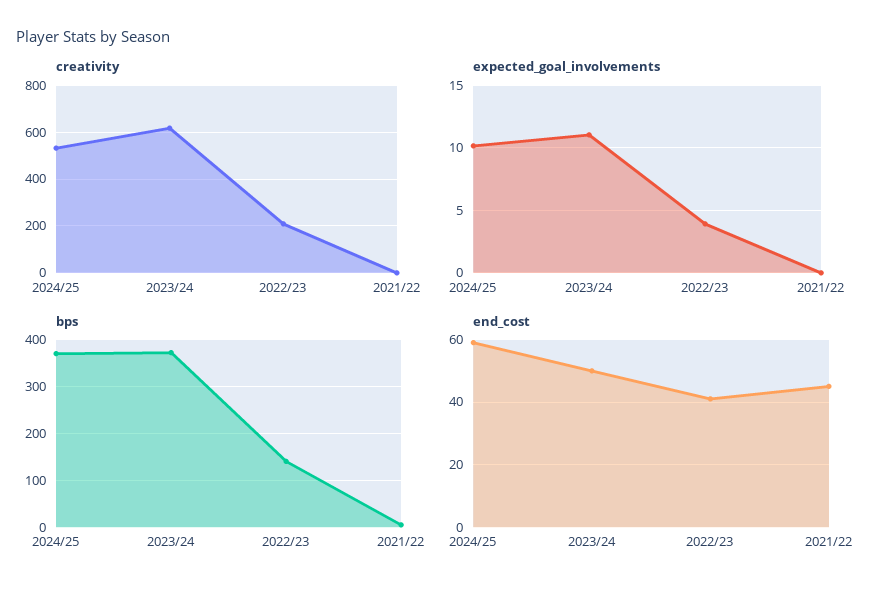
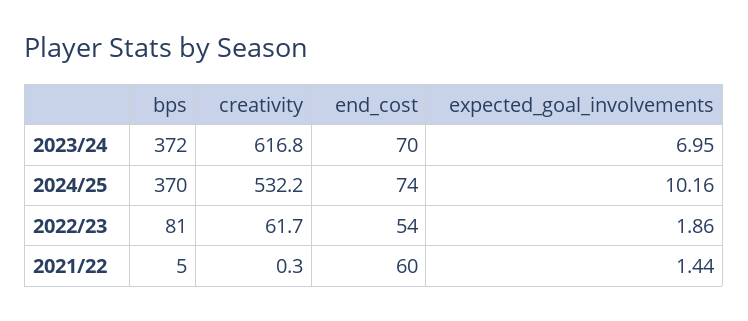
creativity, 2022/23: 200 -> 61.7
expected_goal_involvements, 2023/24: 11 -> 6.95
expected_goal_involvements, 2022/23: 4 -> 1.86
expected_goal_involvements, 2021/22: 0 -> 1.44
bps, 2022/23: 140 -> 81
end_cost, 2024/25: 60 -> 74
end_cost, 2023/24: 50 -> 70
end_cost, 2022/23: 40 -> 54
end_cost, 2021/22: 45 -> 60

